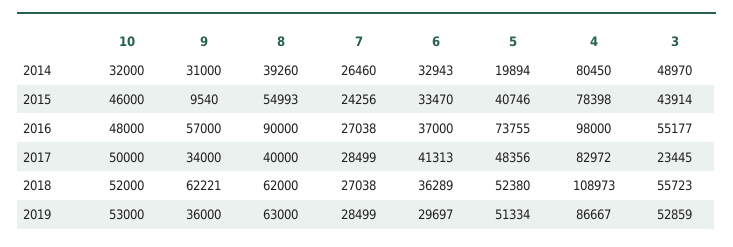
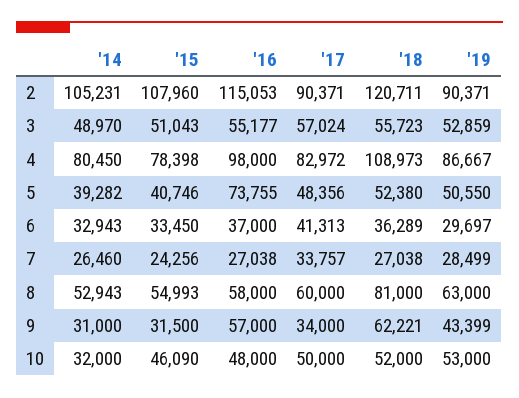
8, 2014: 39260 -> 52943
5, 2014: 19894 -> 39282
10, 2015: 46000 -> 46090
9, 2015: 9540 -> 31500
6, 2015: 33470 -> 33450
3, 2015: 43914 -> 51043
8, 2016: 90000 -> 58000
8, 2017: 40000 -> 60000
7, 2017: 28499 -> 33757
3, 2017: 23445 -> 57024
8, 2018: 62000 -> 81000
9, 2019: 36000 -> 43399
5, 2019: 51334 -> 50550
2, 2014: none -> 105231
2, 2015: none -> 107960
2, 2016: none -> 115053
2, 2017: none -> 90371
2, 2018: none -> 120711
2, 2019: none -> 90371

